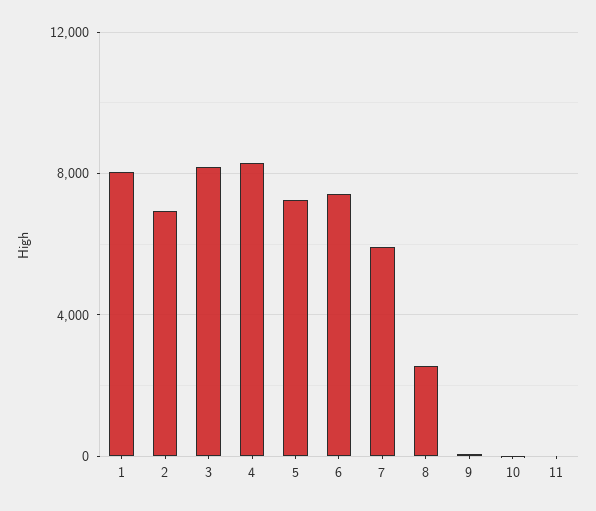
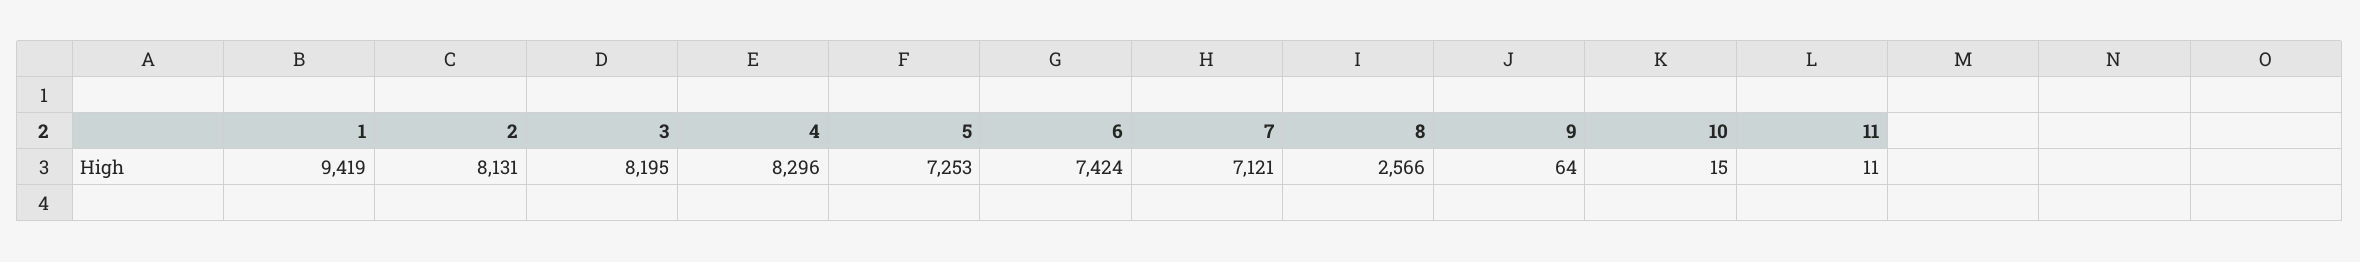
1: 8000 -> 9419
2: 7000 -> 8131
7: 6000 -> 7121

